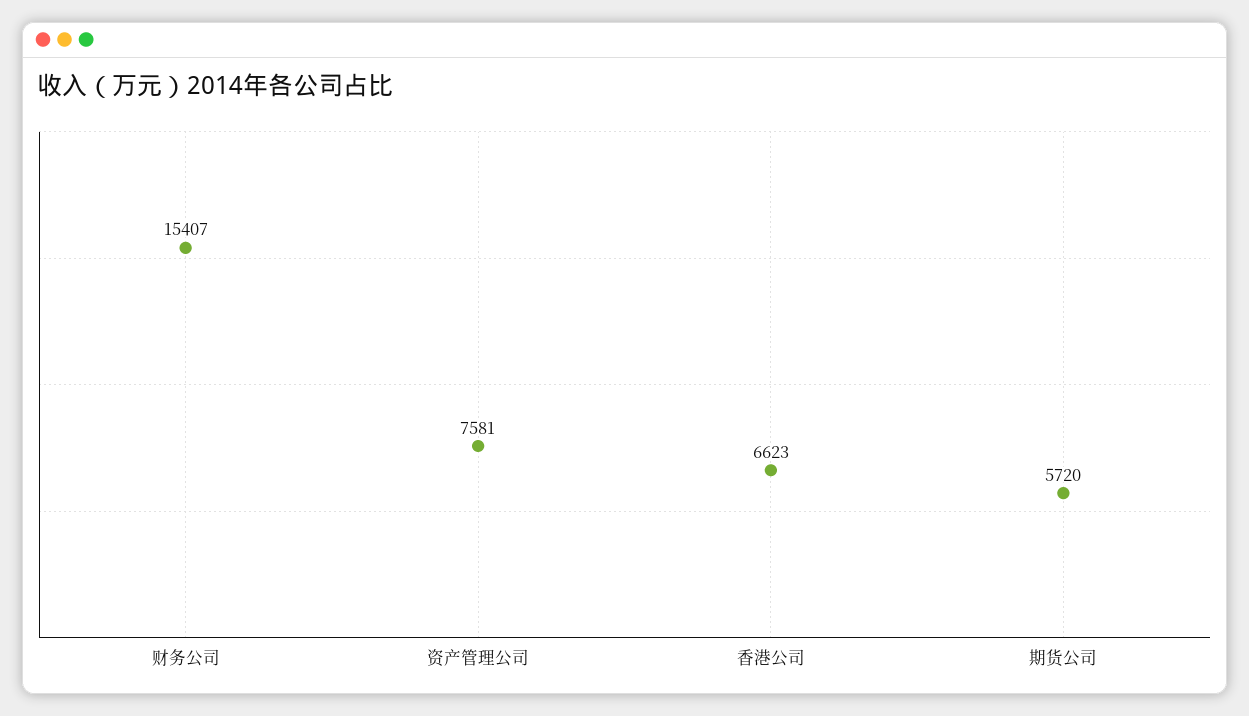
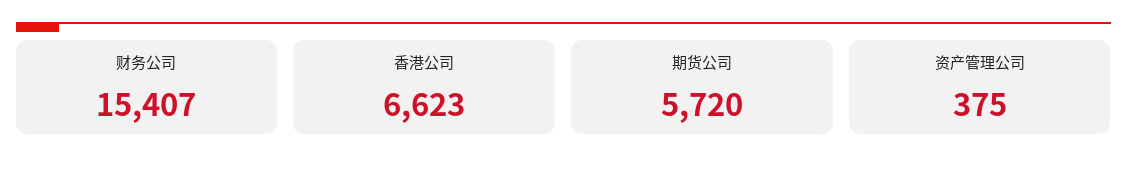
资产管理公司: 7581 -> 375

